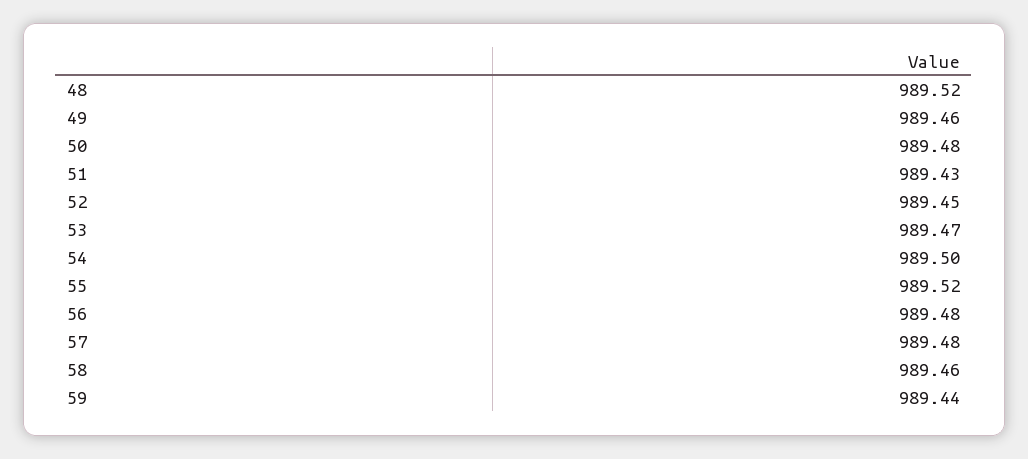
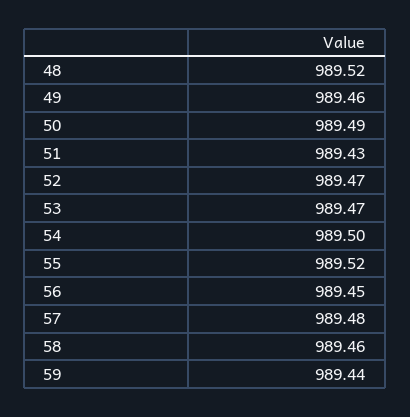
50: 989.48 -> 989.49
52: 989.45 -> 989.47
56: 989.48 -> 989.45

